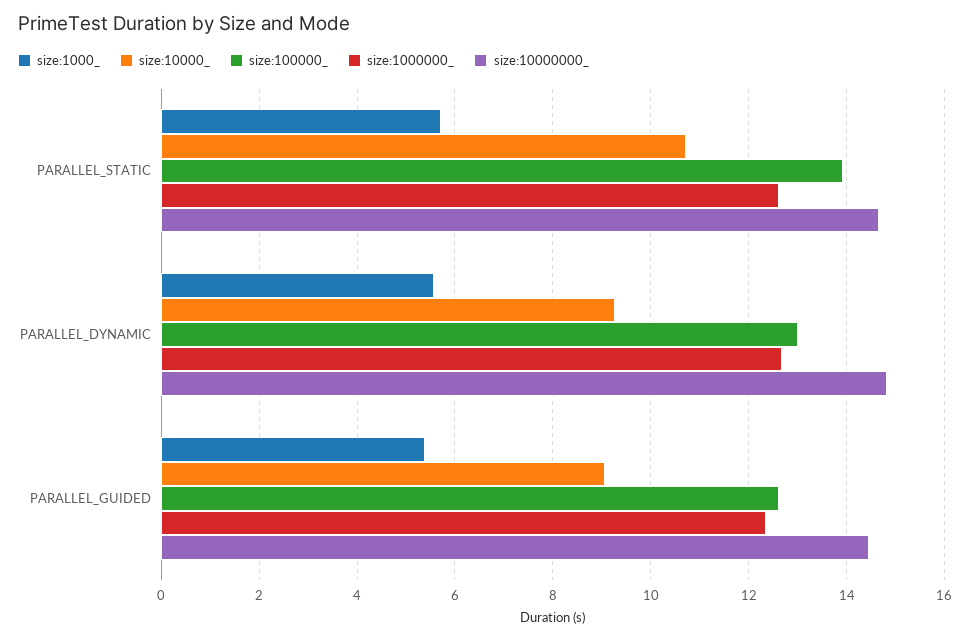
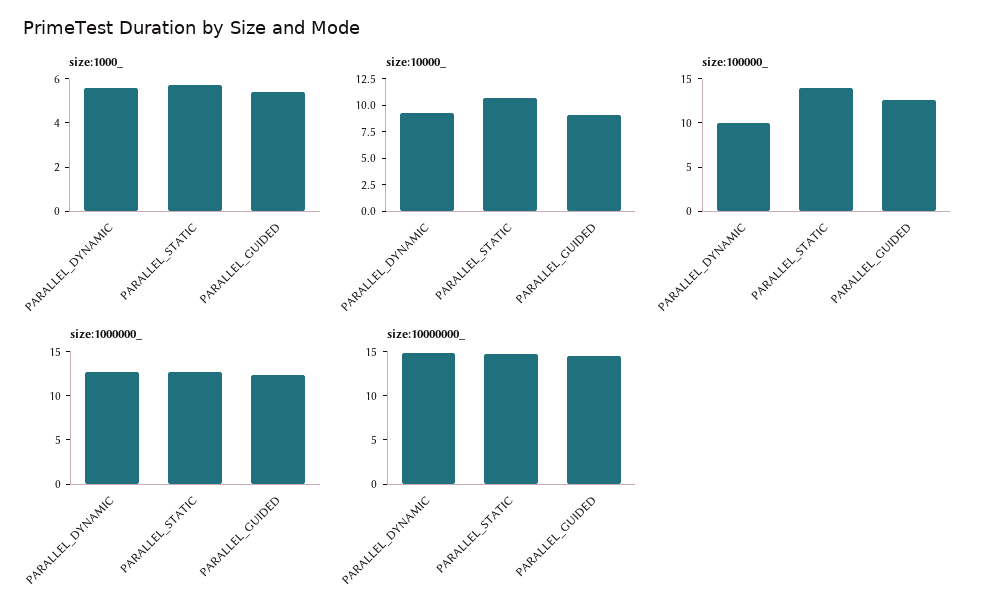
size:100000_, PARALLEL_DYNAMIC: 13 -> 10

